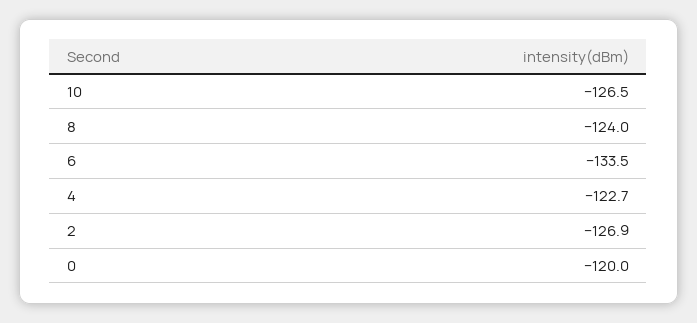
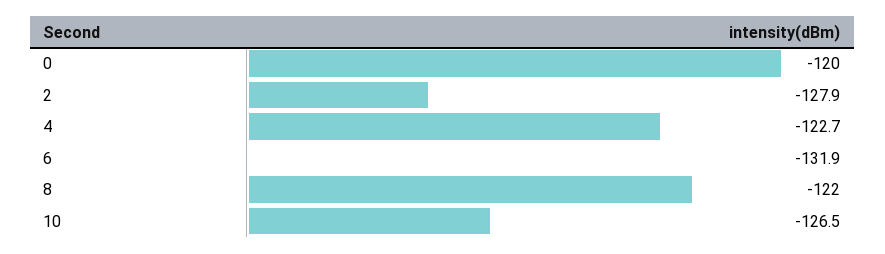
8: -124 -> -122
6: -133.5 -> -131.9
2: -126.9 -> -127.9

